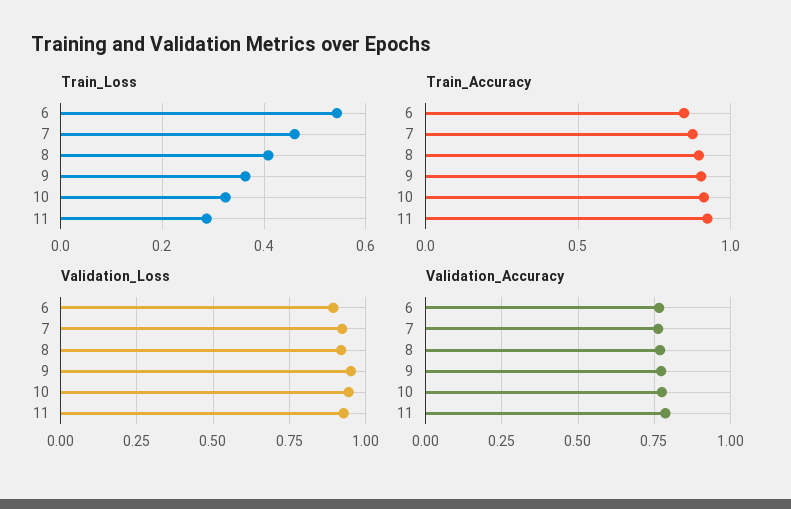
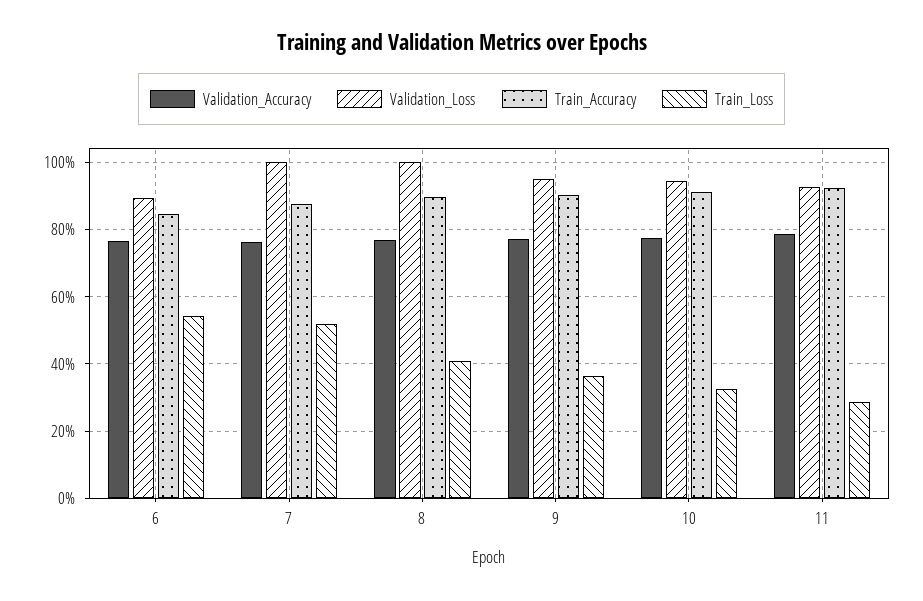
Train_Loss, 7: 0.46 -> 0.52
Validation_Loss, 7: 0.925 -> 1
Validation_Loss, 8: 0.925 -> 1

